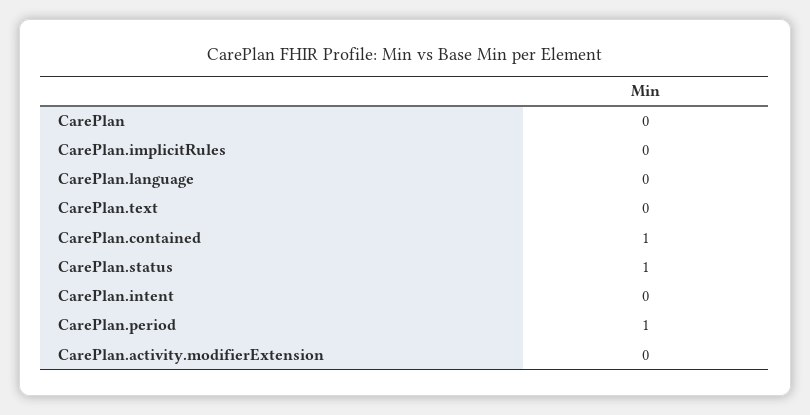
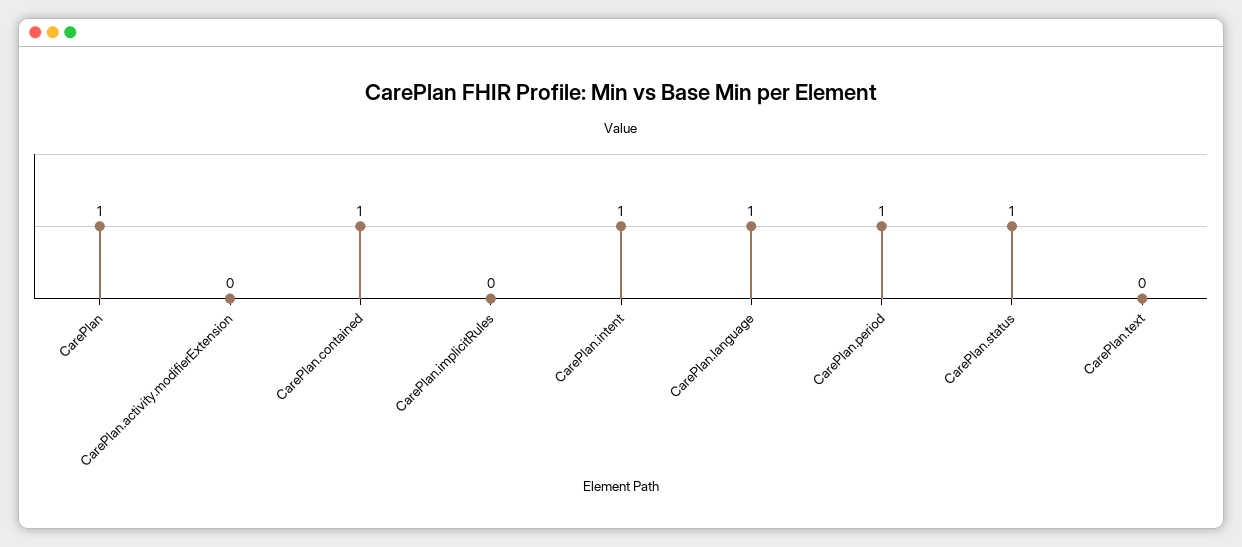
CarePlan: 0 -> 1
CarePlan.language: 0 -> 1
CarePlan.intent: 0 -> 1

